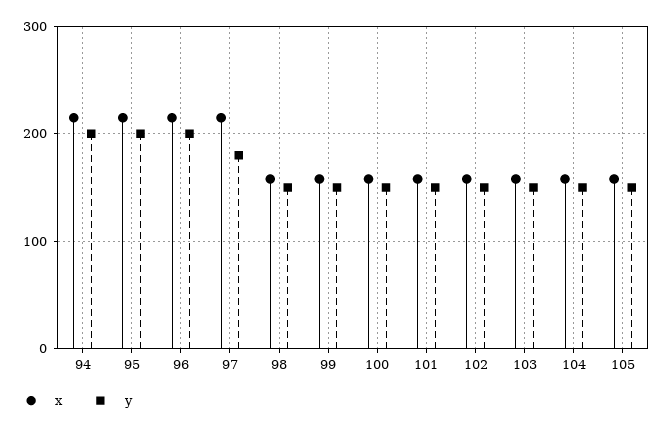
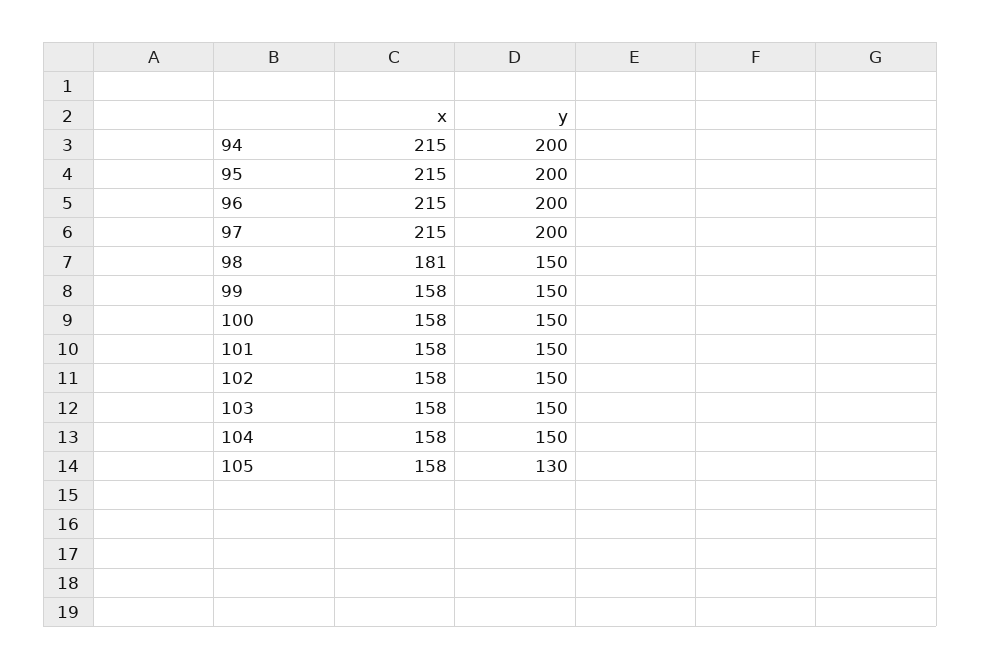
y, 97: 180 -> 200
x, 98: 160 -> 181
y, 105: 150 -> 130

